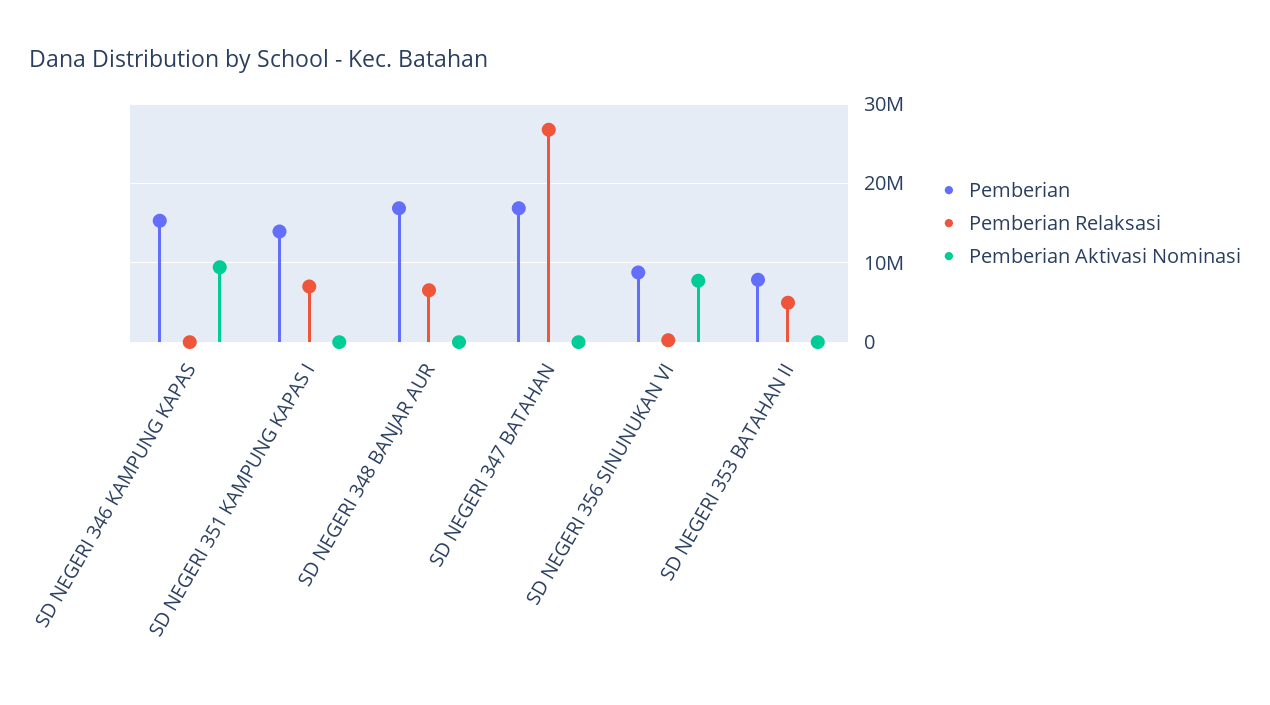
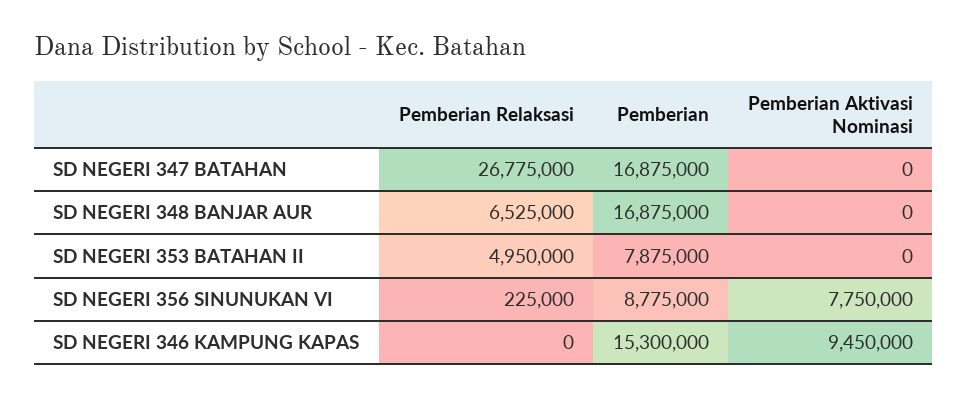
Pemberian, SD NEGERI 351 KAMPUNG KAPAS I: 14000000 -> none
Pemberian Relaksasi, SD NEGERI 351 KAMPUNG KAPAS I: 7000000 -> none
Pemberian Aktivasi Nominasi, SD NEGERI 351 KAMPUNG KAPAS I: 0 -> none

